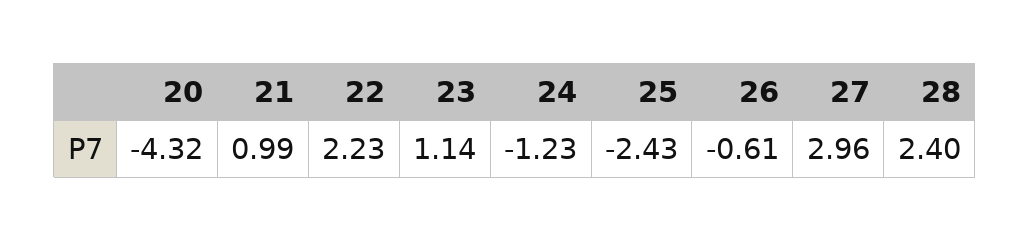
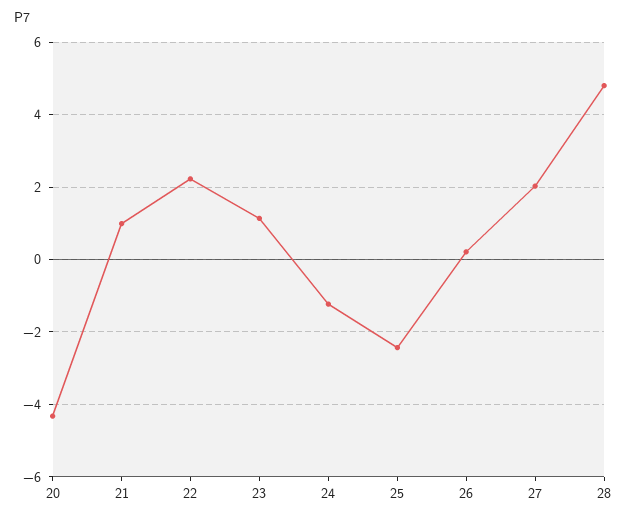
26: -0.61 -> 0.2
27: 2.96 -> 2
28: 2.4 -> 4.8

